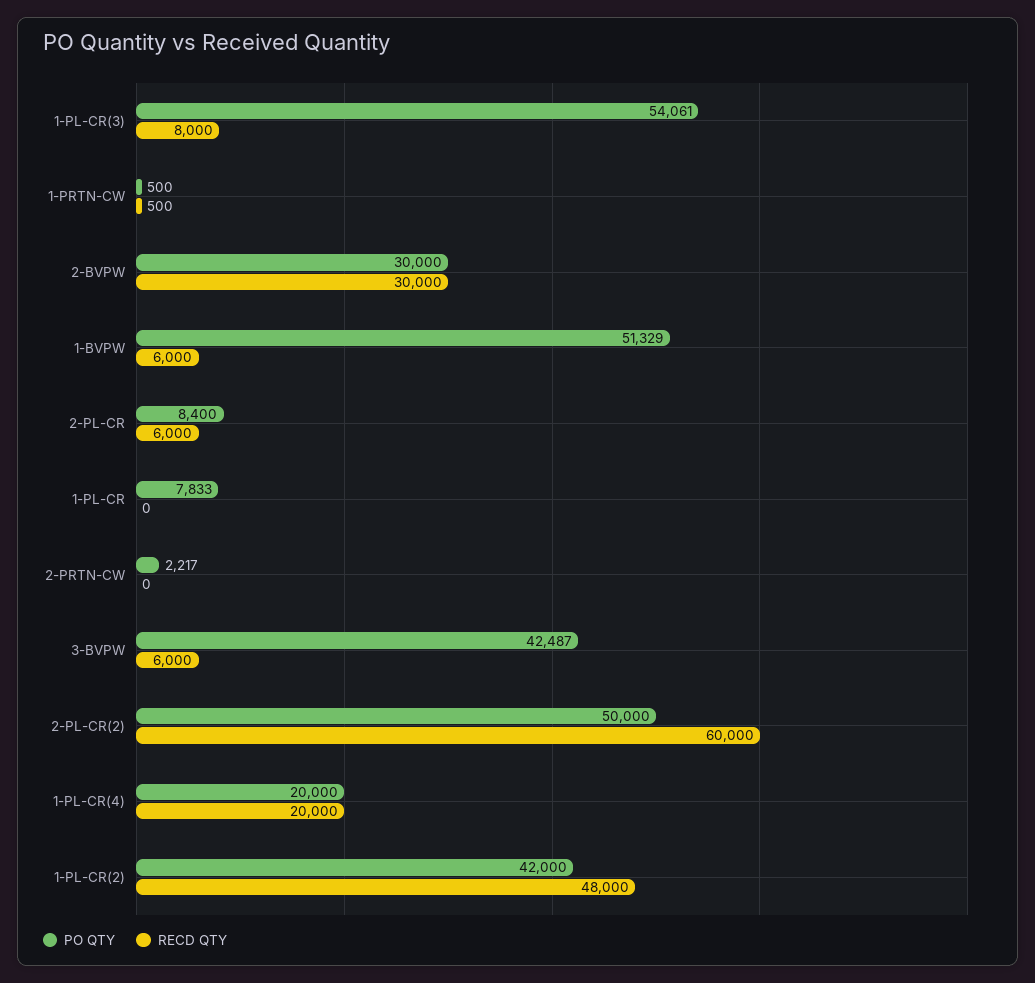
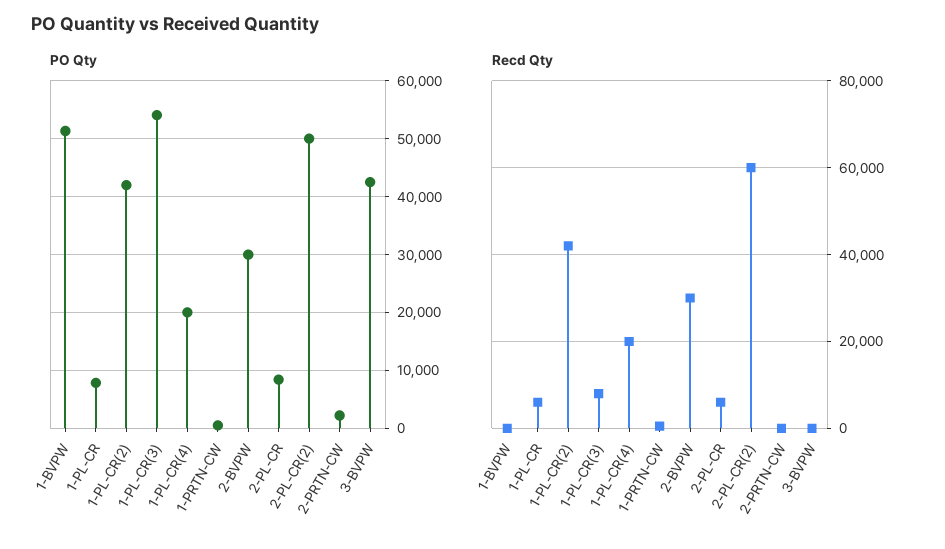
RECD QTY, 1-BVPW: 6000 -> 0
RECD QTY, 1-PL-CR: 0 -> 6000
RECD QTY, 3-BVPW: 6000 -> 0
RECD QTY, 1-PL-CR(2): 48000 -> 42000

